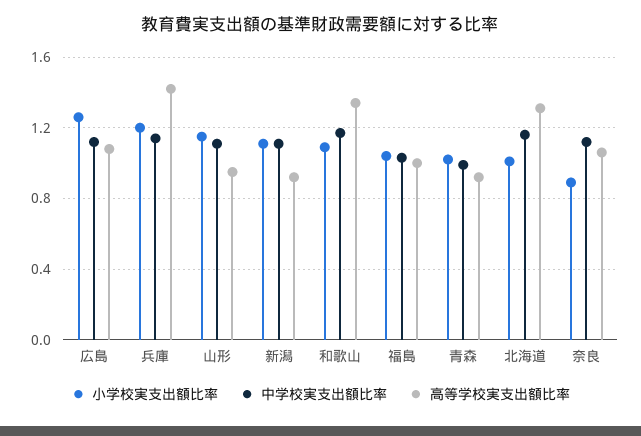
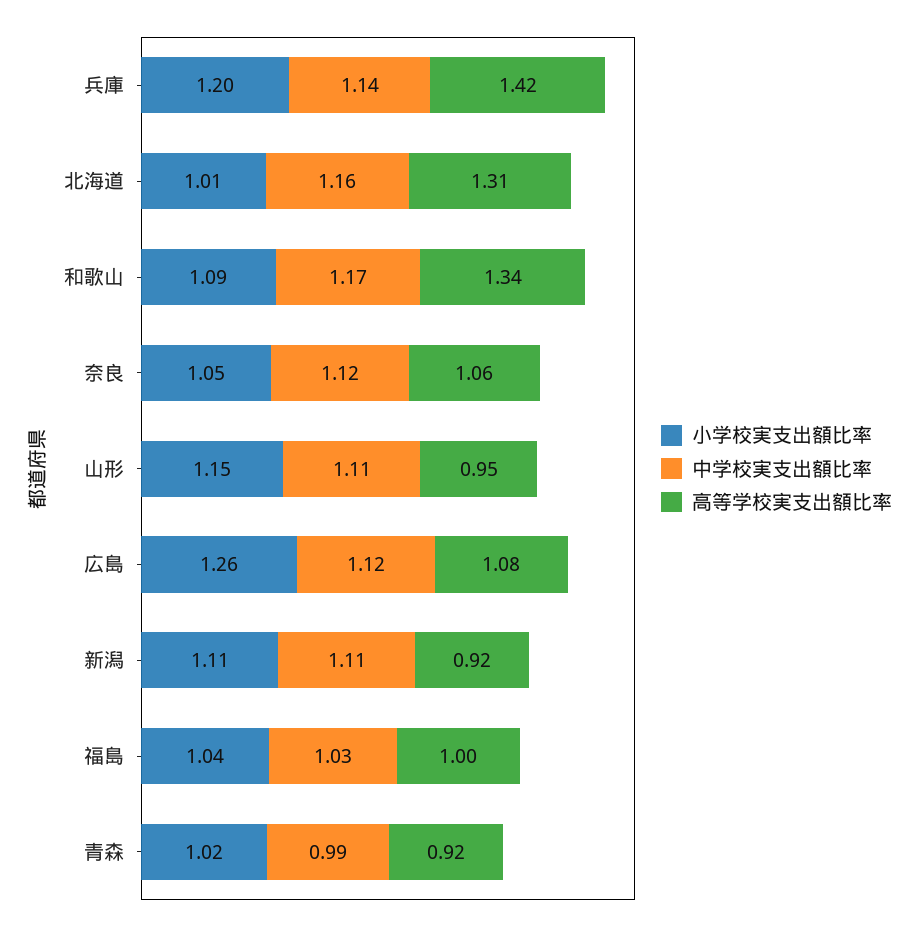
小学校実支出額比率, 奈良: 0.9 -> 1.05

